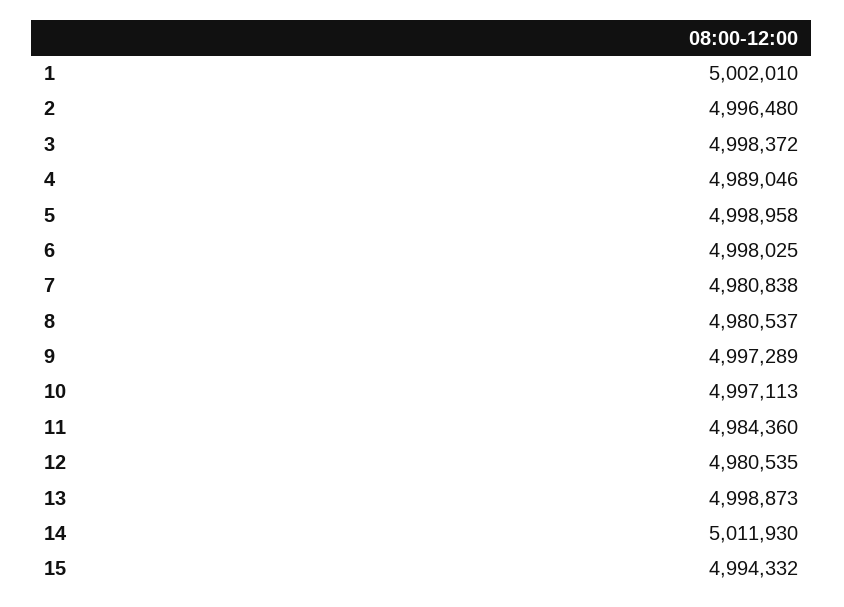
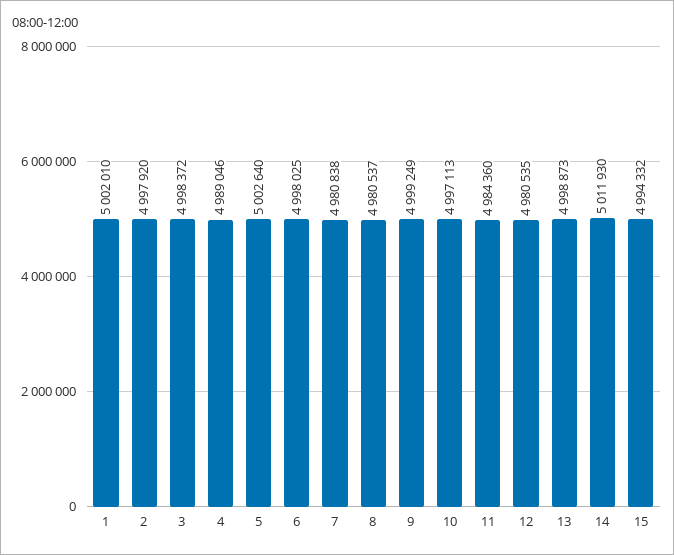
2: 4996480 -> 4997920
5: 4998958 -> 5002640
9: 4997289 -> 4999249

